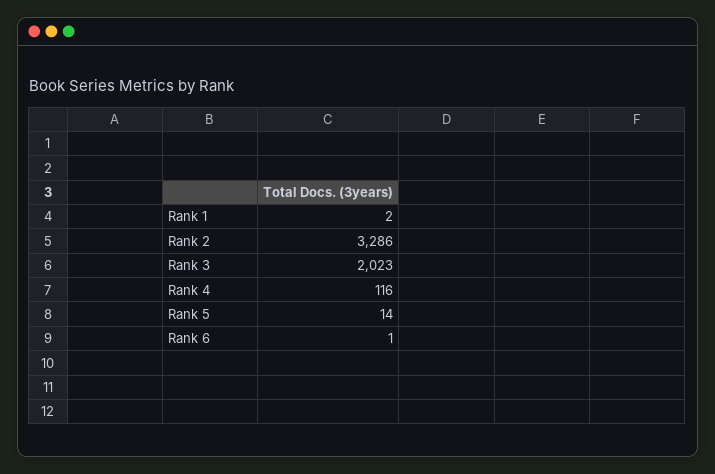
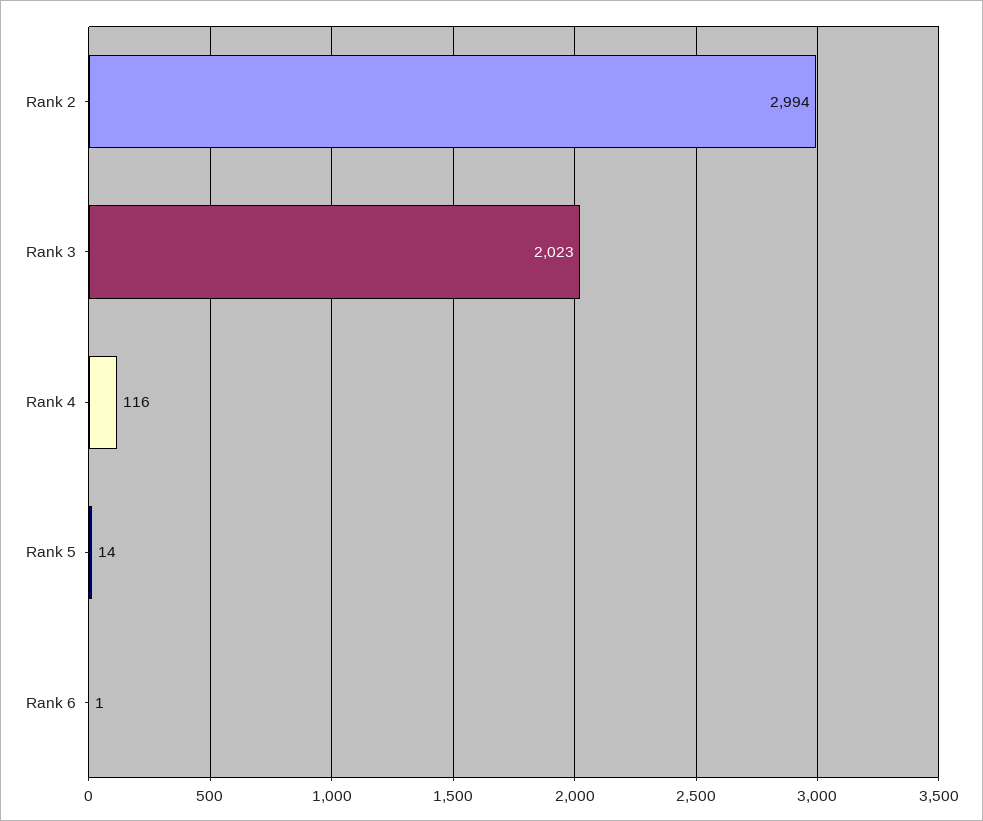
Rank 1: 2 -> none
Rank 2: 3286 -> 2994

